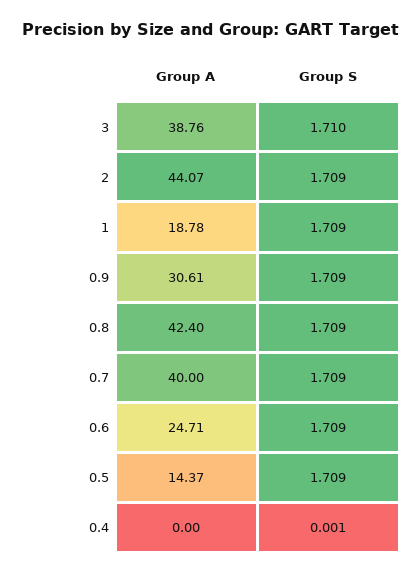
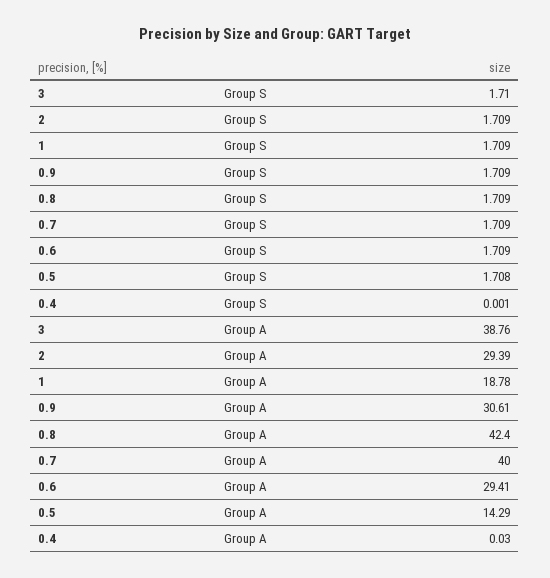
Group A, 2: 44.07 -> 29.39
Group A, 0.6: 24.71 -> 29.41
Group A, 0.5: 14.37 -> 14.29
Group S, 0.5: 1.709 -> 1.708
Group A, 0.4: 0 -> 0.03

